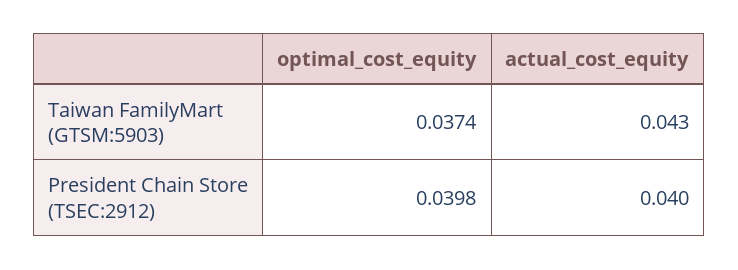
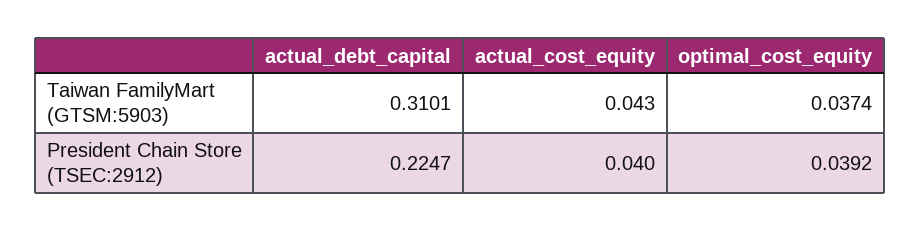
optimal_cost_equity, President Chain Store (TSEC:2912): 0.0398 -> 0.0392
actual_debt_capital, Taiwan FamilyMart (GTSM:5903): none -> 0.3101
actual_debt_capital, President Chain Store (TSEC:2912): none -> 0.2247

